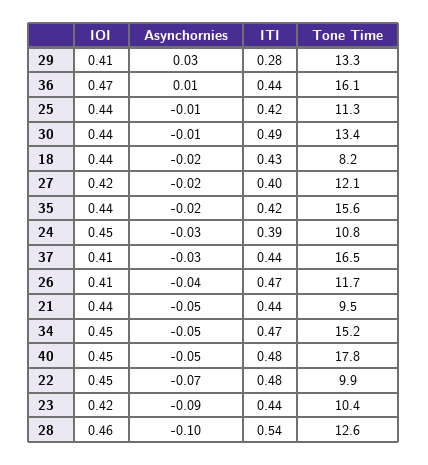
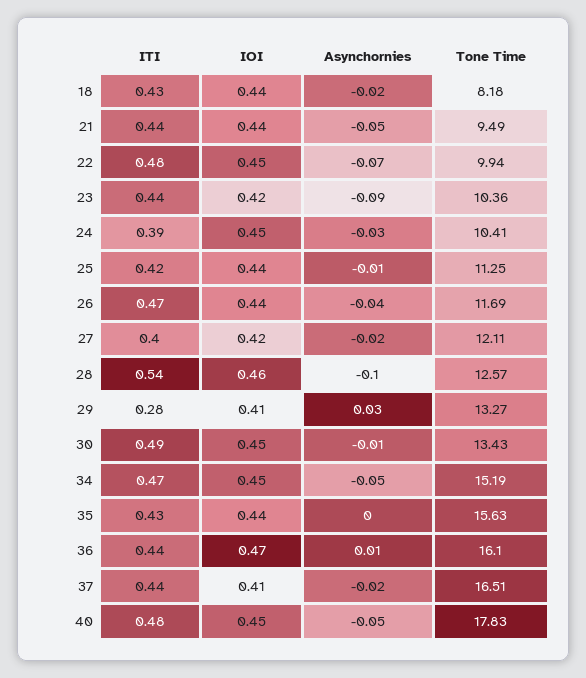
IOI, 30: 0.44 -> 0.45
Asynchornies, 35: -0.02 -> 0
ITI, 35: 0.42 -> 0.43
Tone Time, 24: 10.8 -> 10.41
Asynchornies, 37: -0.03 -> -0.02
IOI, 26: 0.41 -> 0.44

